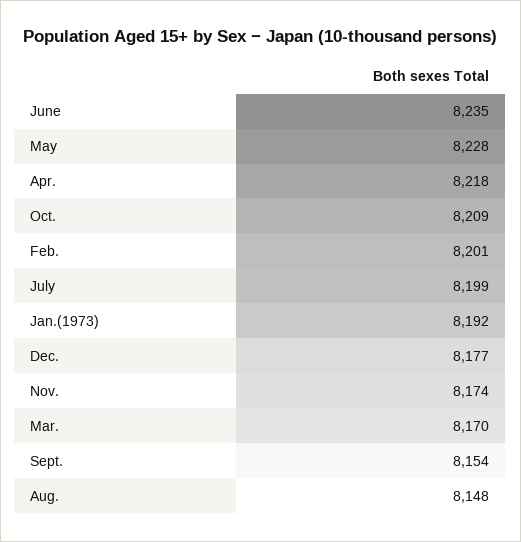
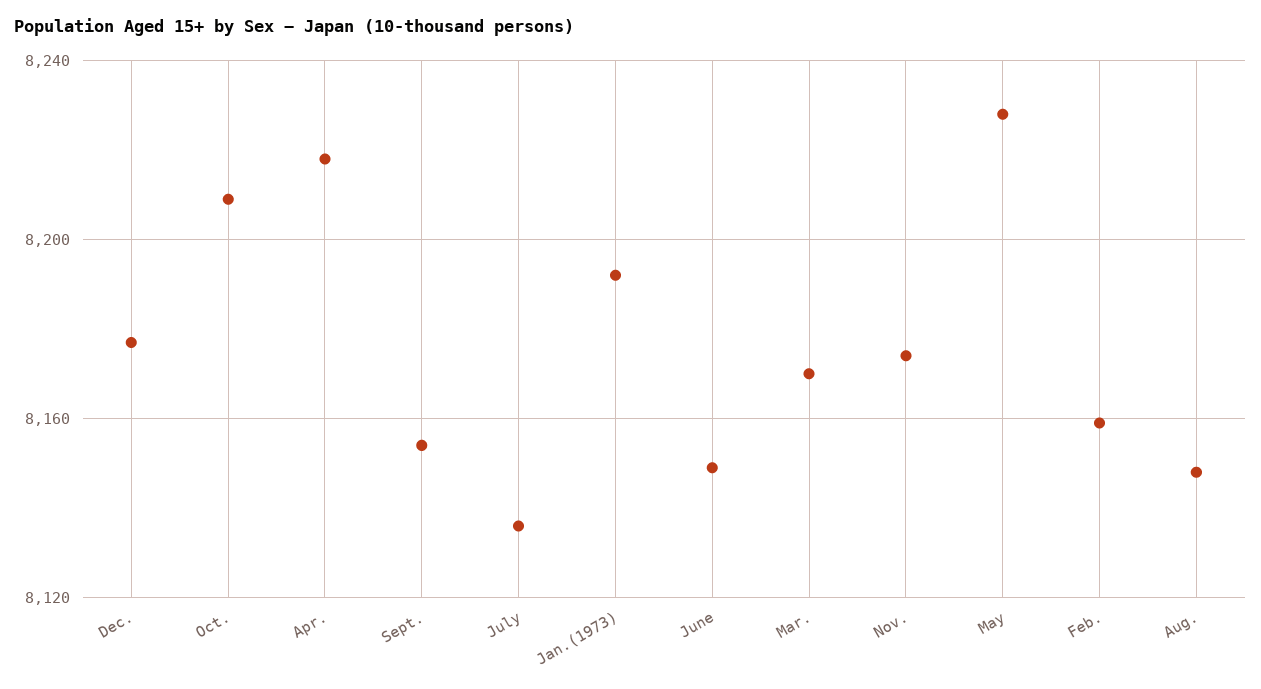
June: 8235 -> 8150
Feb.: 8201 -> 8160
July: 8199 -> 8135

